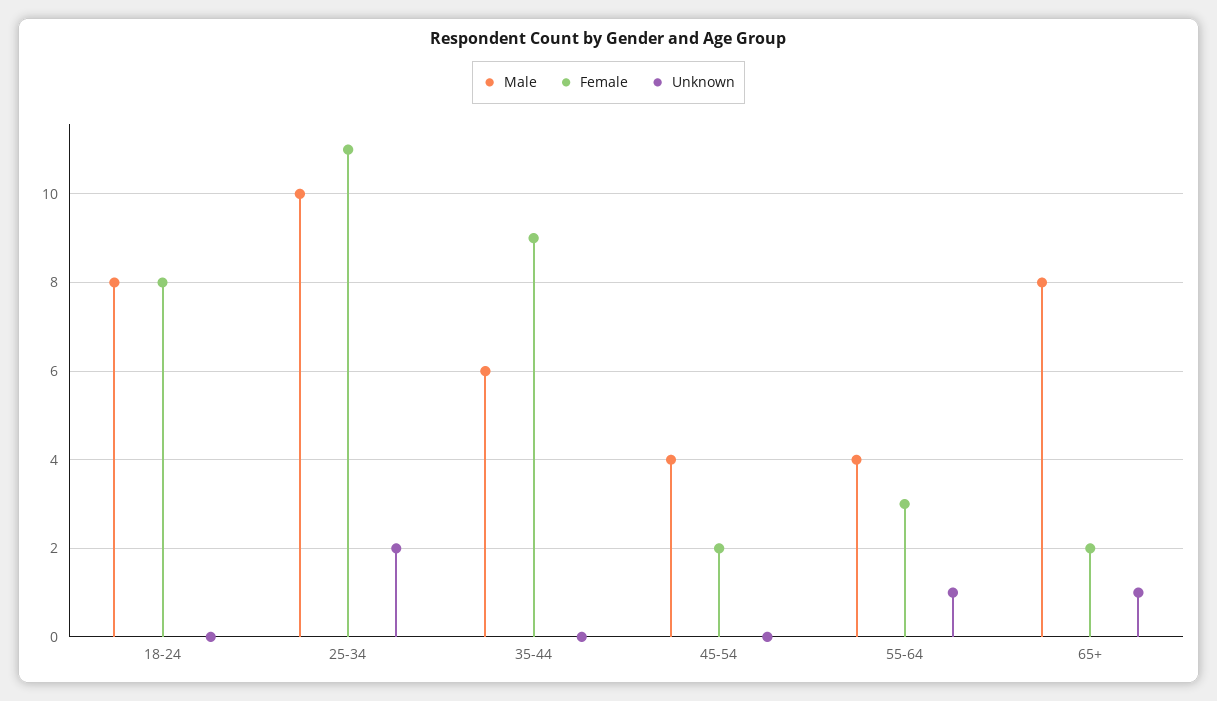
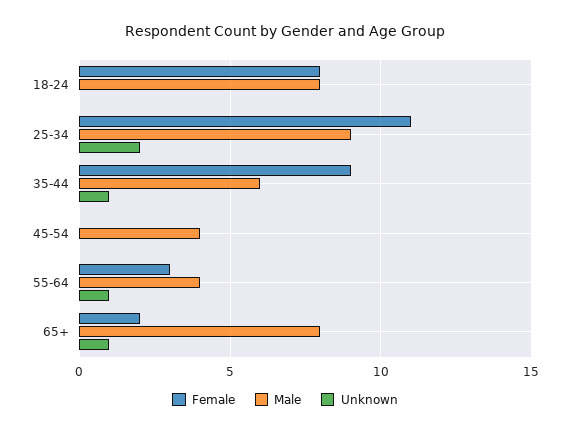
Male, 25-34: 10 -> 9
Unknown, 35-44: 0 -> 1
Female, 45-54: 2 -> 0

